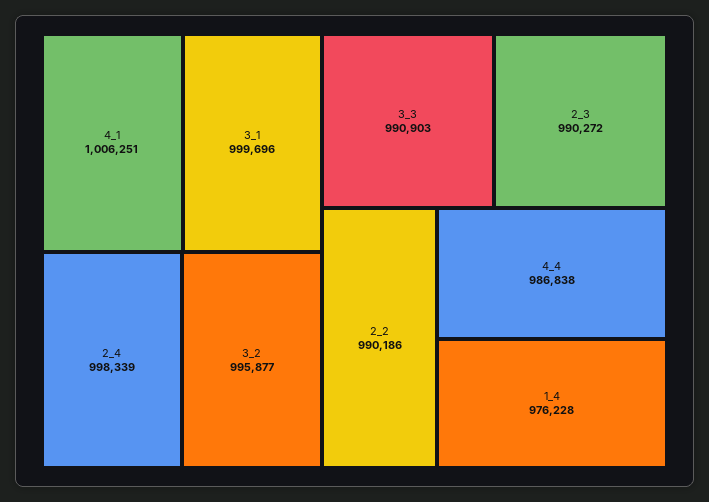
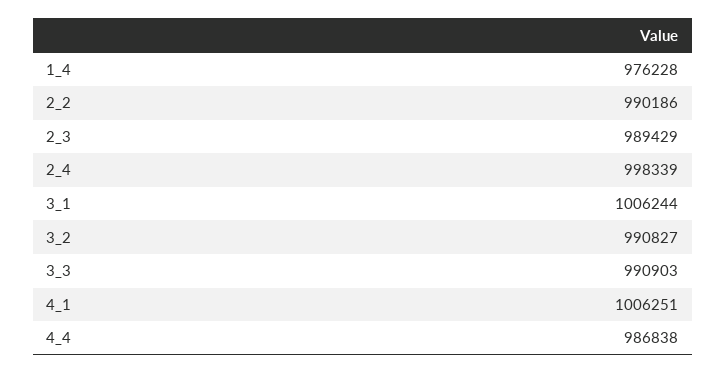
3_1: 999696 -> 1006244
3_2: 995877 -> 990827
2_3: 990272 -> 989429

